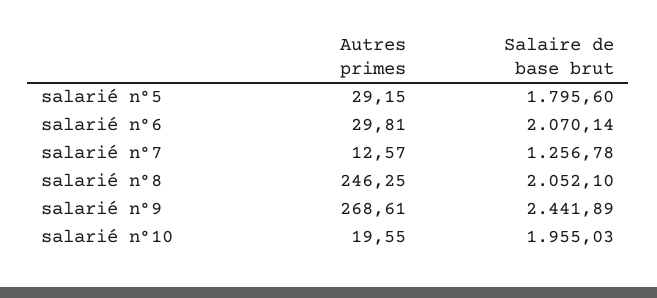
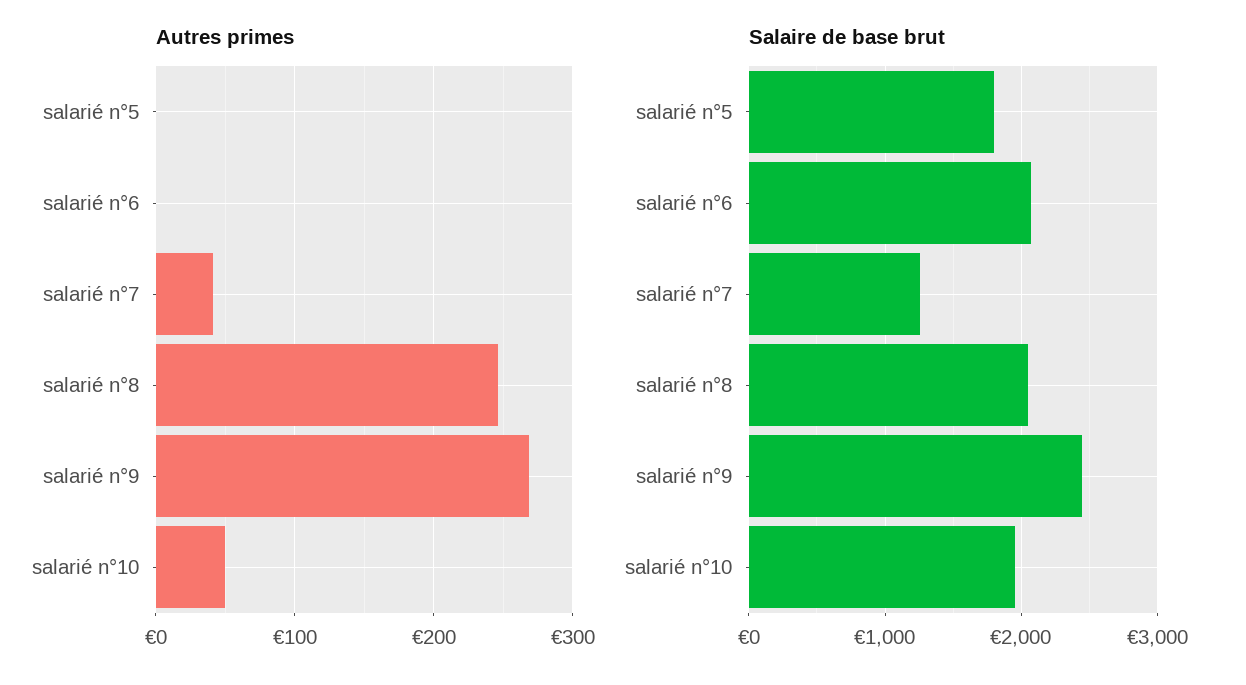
Autres primes, salarié n°5: 29.15 -> 0
Autres primes, salarié n°6: 29.81 -> 0
Autres primes, salarié n°7: 12.57 -> 40
Autres primes, salarié n°10: 19.55 -> 50

